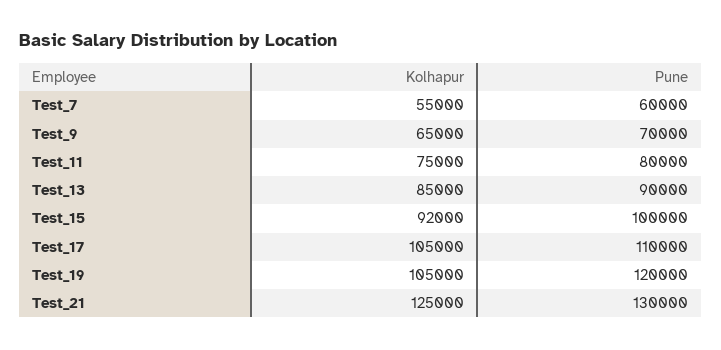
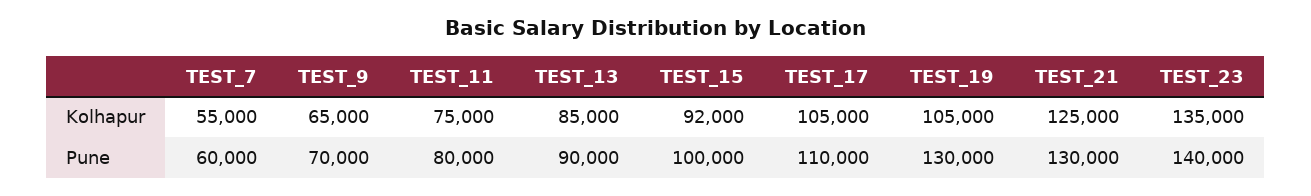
Pune, Test_19: 120000 -> 130000
Kolhapur, TEST_23: none -> 135000
Pune, TEST_23: none -> 140000

